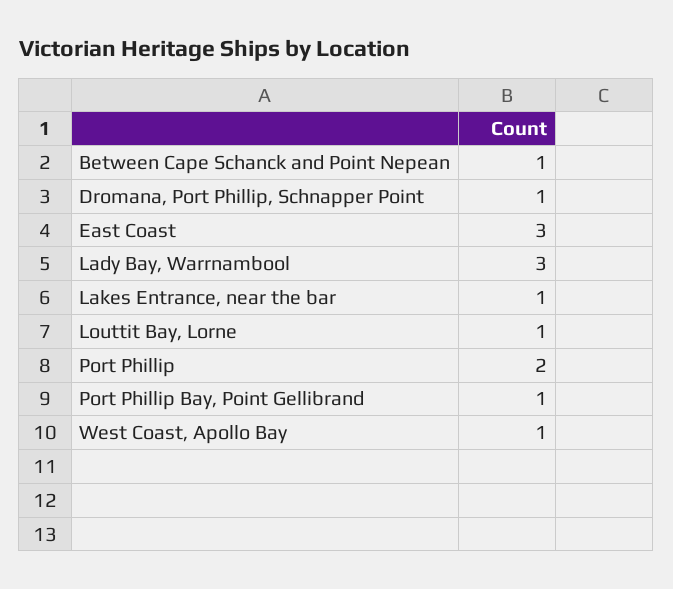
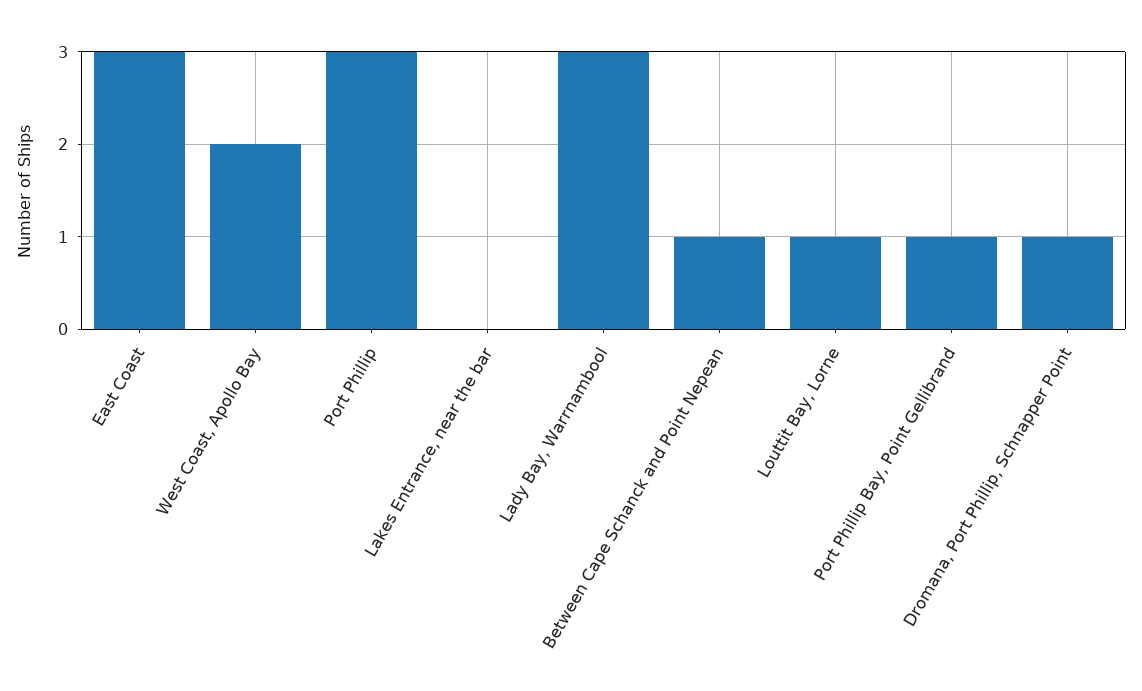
Lakes Entrance, near the bar: 1 -> 0
Port Phillip: 2 -> 3
West Coast, Apollo Bay: 1 -> 2

